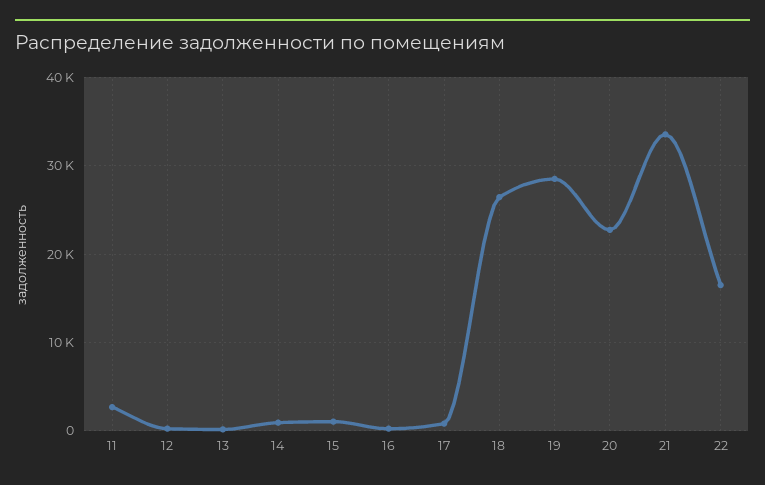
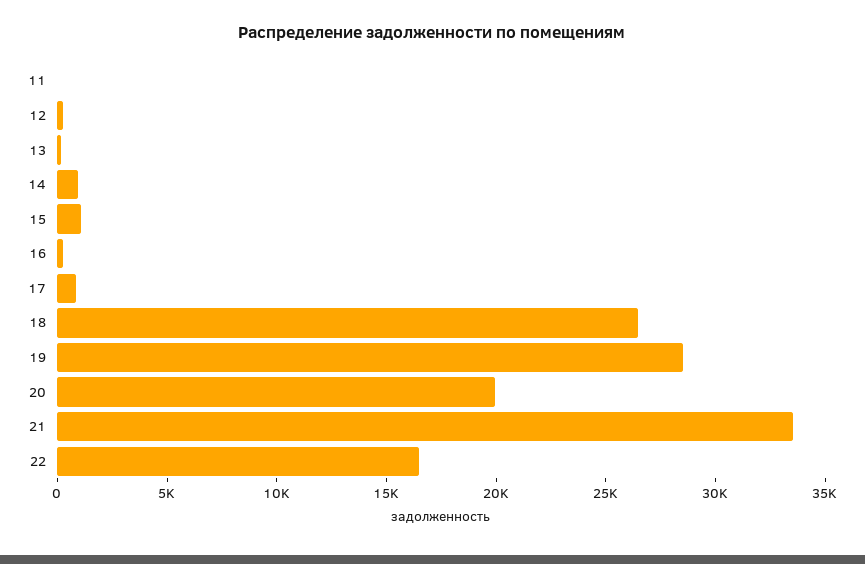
11: 3000 -> 0
20: 23000 -> 20000

